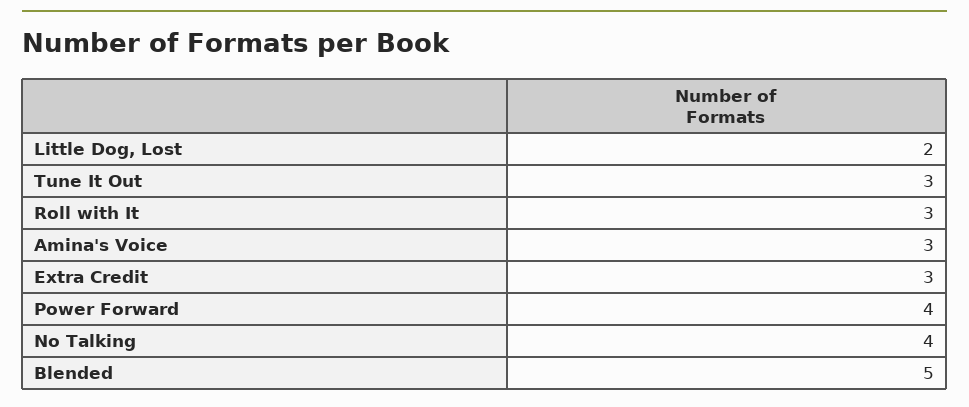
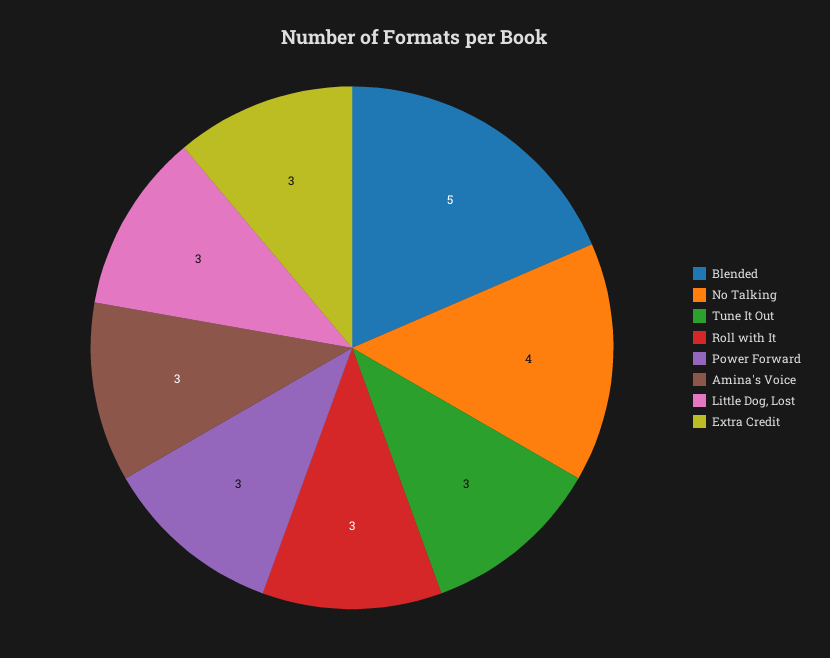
Little Dog, Lost: 2 -> 3
Power Forward: 4 -> 3

